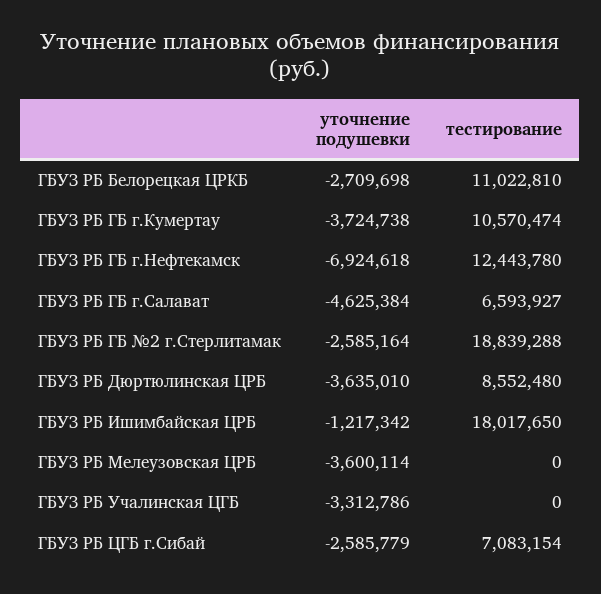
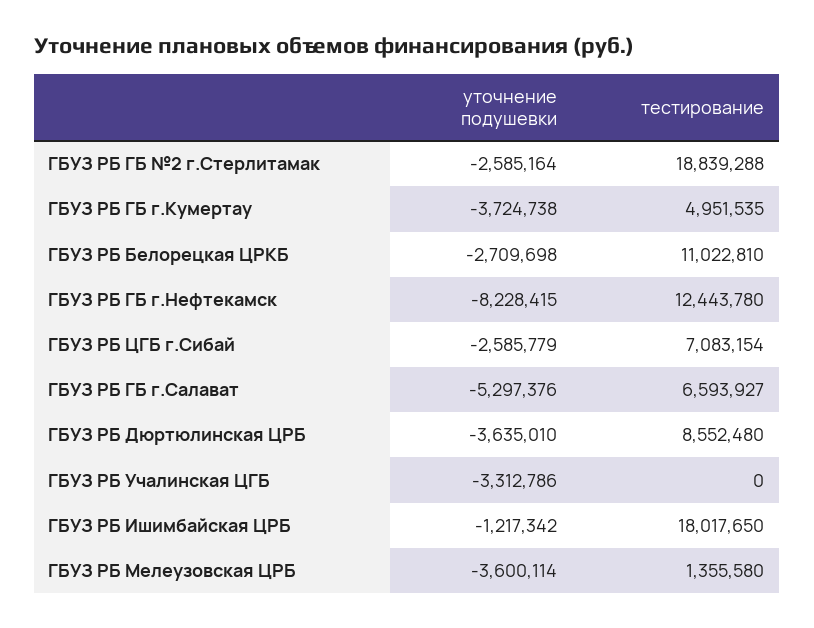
тестирование, ГБУЗ РБ ГБ г.Кумертау: 10570474 -> 4951535
уточнение подушевки, ГБУЗ РБ ГБ г.Нефтекамск: -6924618 -> -8228415
уточнение подушевки, ГБУЗ РБ ГБ г.Салават: -4625384 -> -5297376
тестирование, ГБУЗ РБ Мелеузовская ЦРБ: 0 -> 1355580

